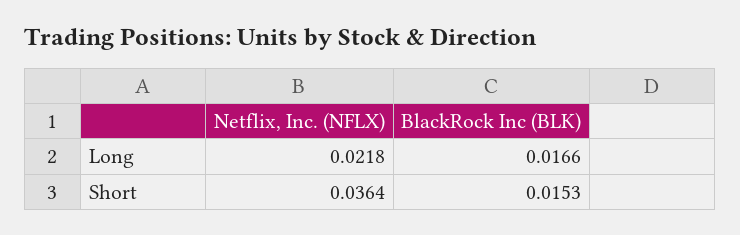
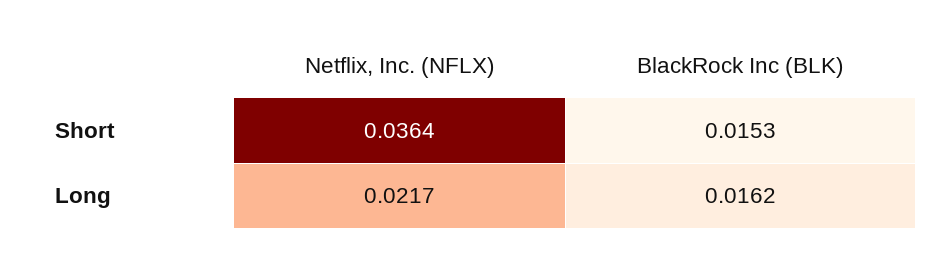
Netflix, Inc. (NFLX), Long: 0.0218 -> 0.0217
BlackRock Inc (BLK), Long: 0.0166 -> 0.0162

